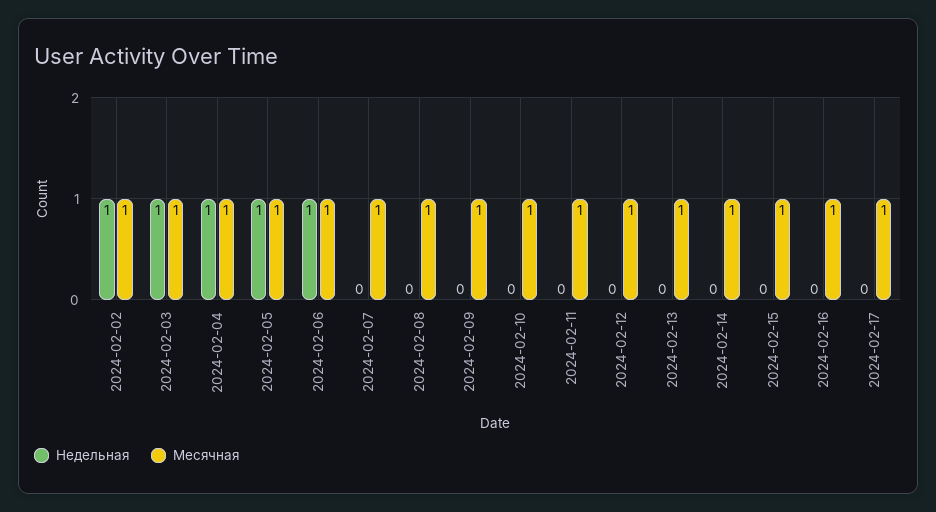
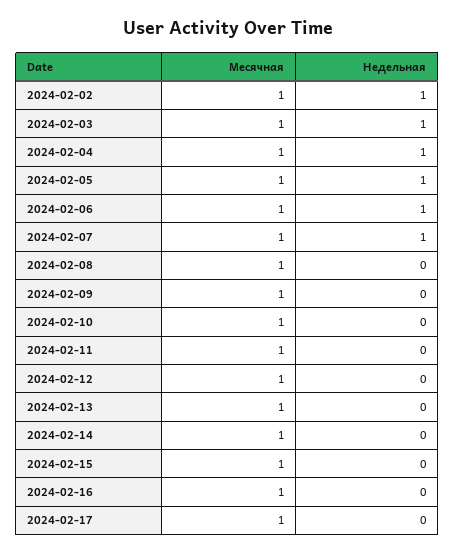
Недельная, 2024-02-07: 0 -> 1

